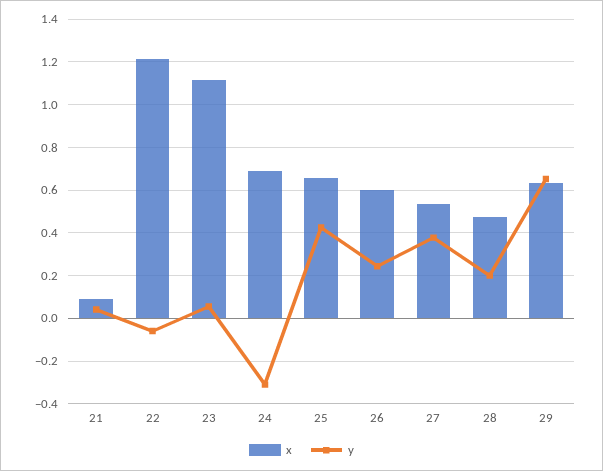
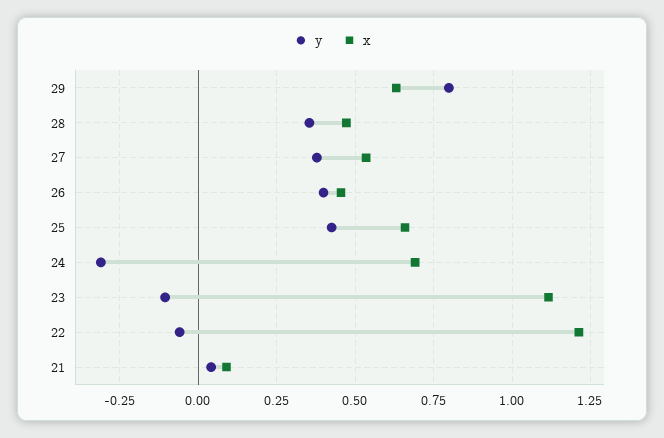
y, 23: 0.05 -> -0.1
x, 26: 0.6 -> 0.45
y, 26: 0.25 -> 0.4
y, 28: 0.2 -> 0.35
y, 29: 0.65 -> 0.8

